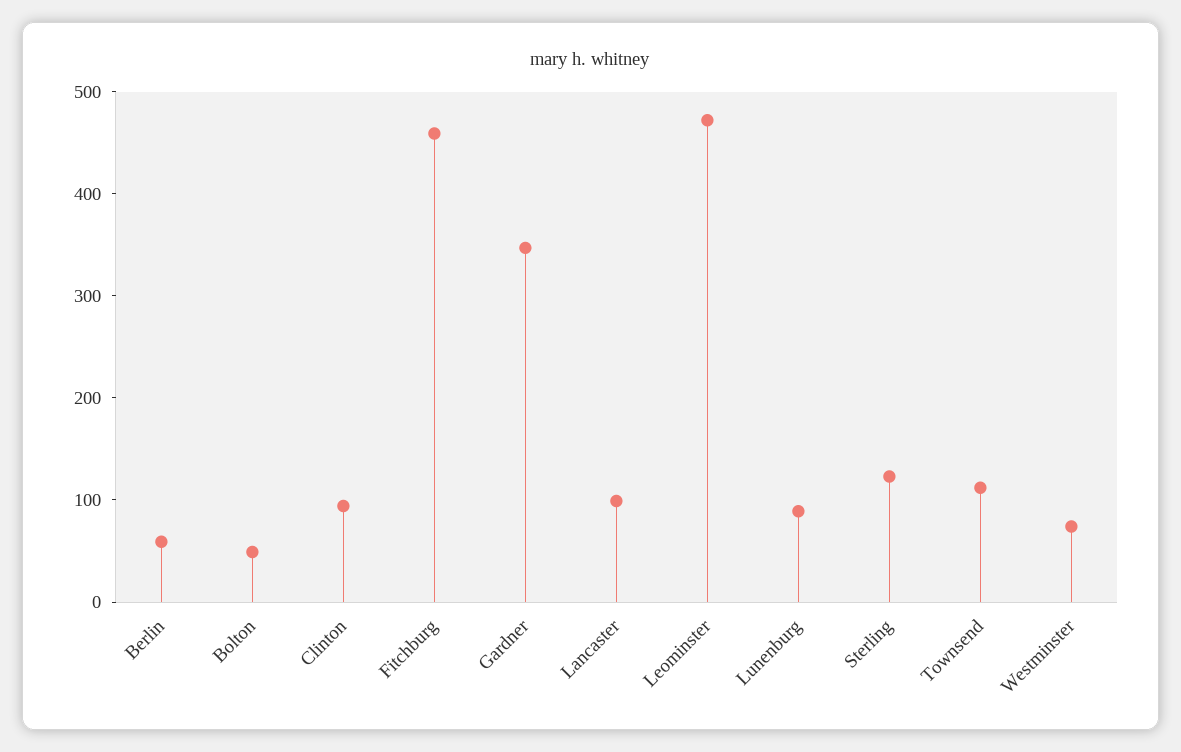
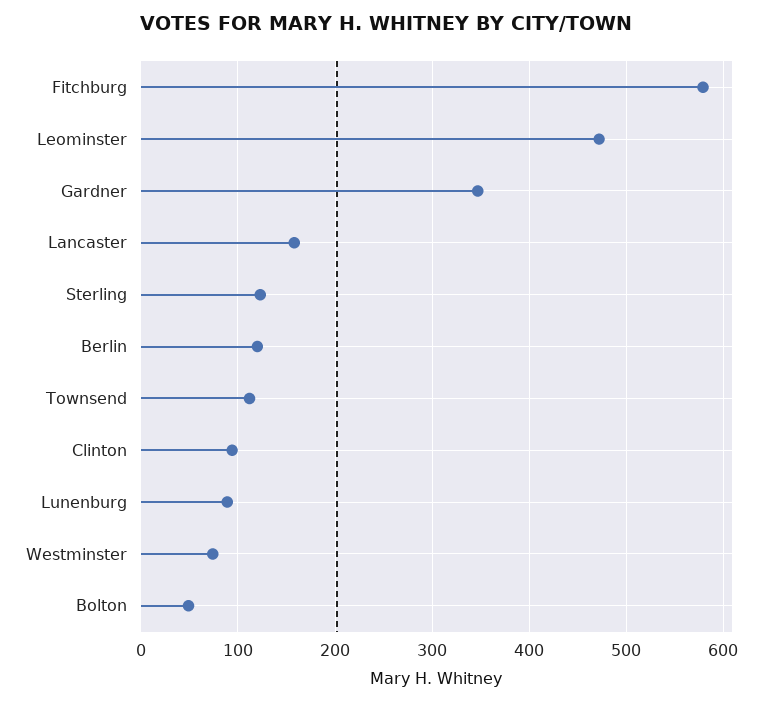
Berlin: 60 -> 120
Fitchburg: 460 -> 580
Lancaster: 100 -> 160

